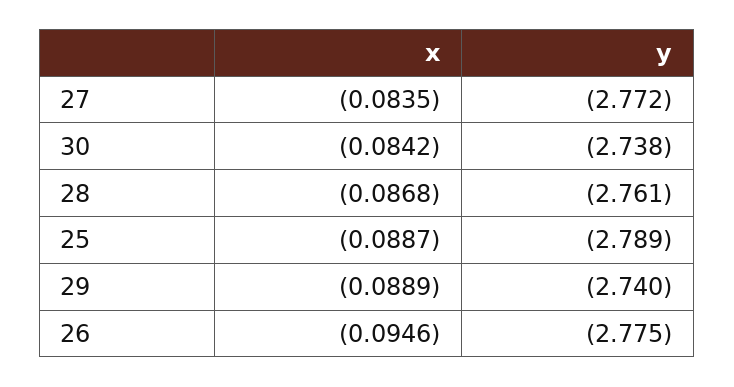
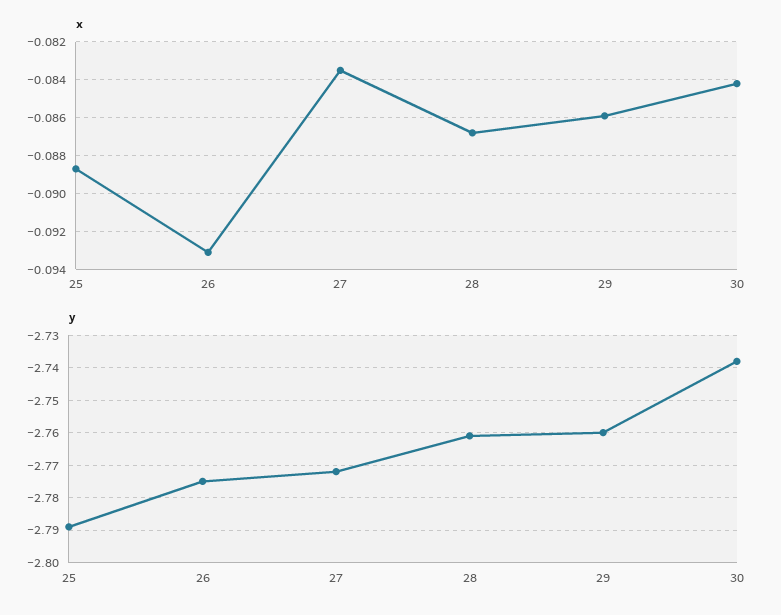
x, 29: -0.0889 -> -0.086
y, 29: -2.74 -> -2.76
x, 26: -0.0946 -> -0.093

